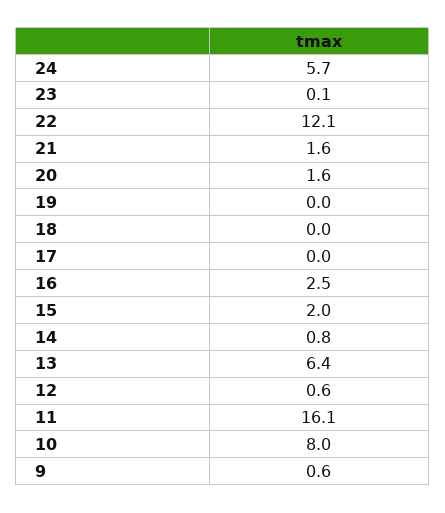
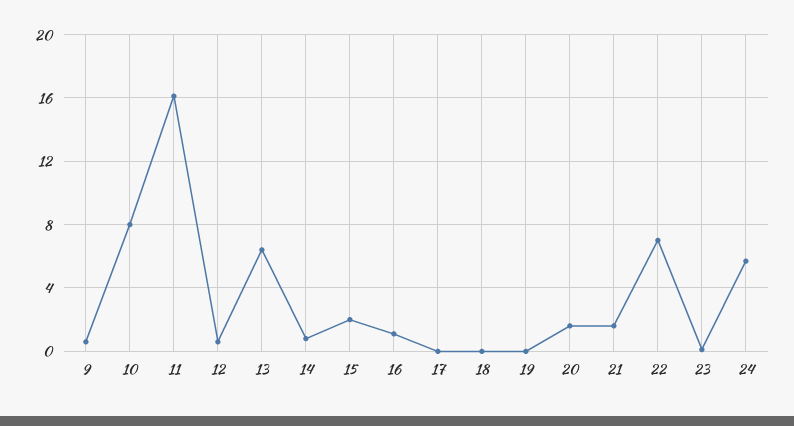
22: 12.1 -> 7
16: 2.5 -> 1

